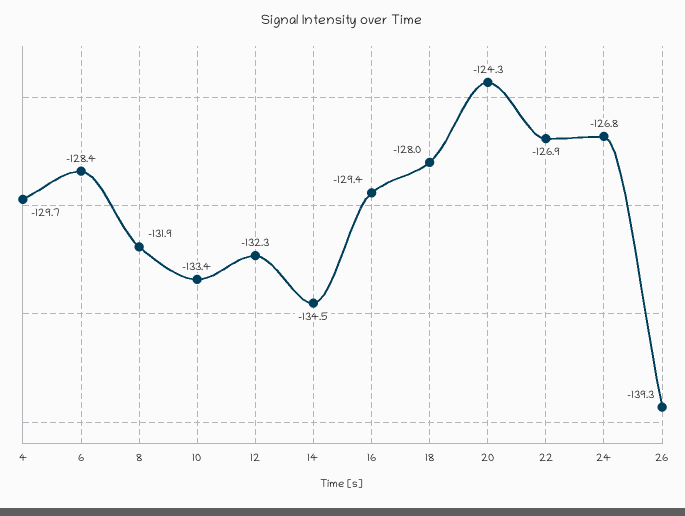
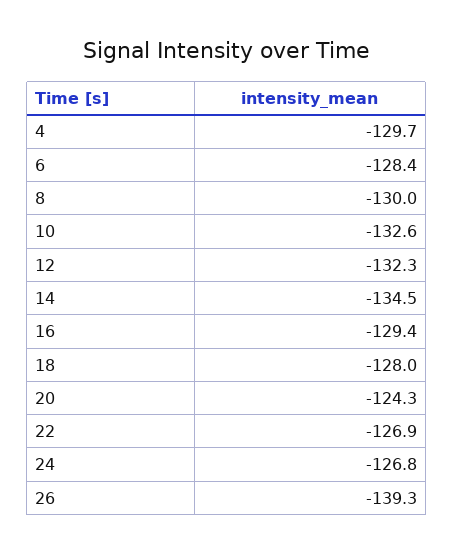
8: -131.9 -> -130
10: -133.4 -> -132.6

